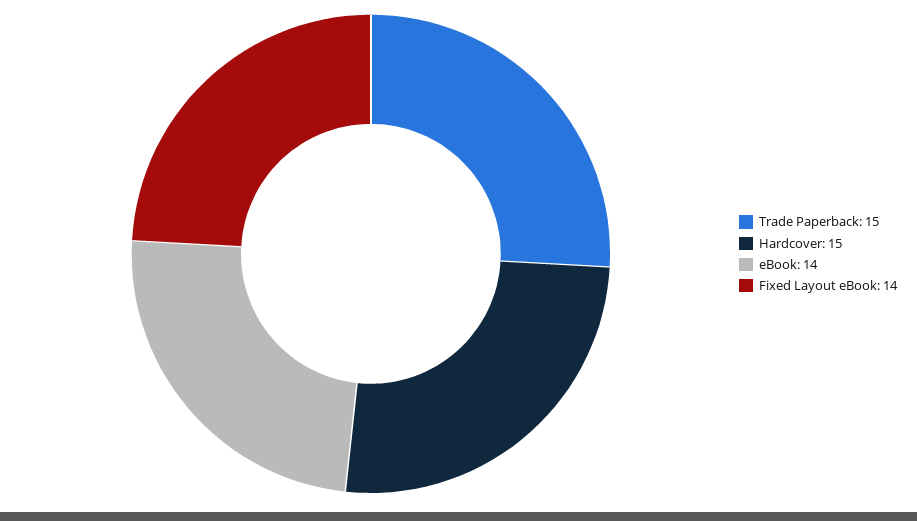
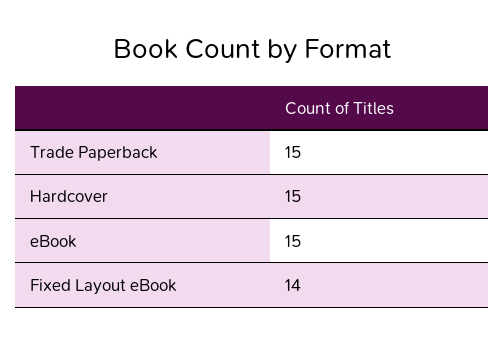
eBook: 14 -> 15

